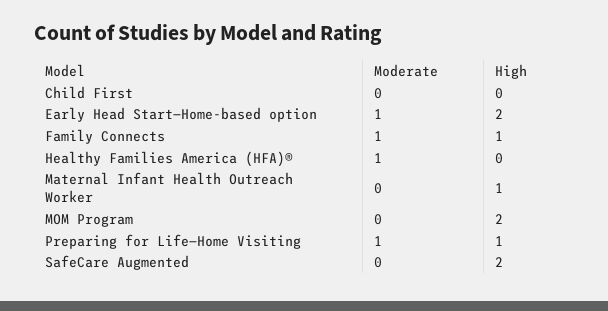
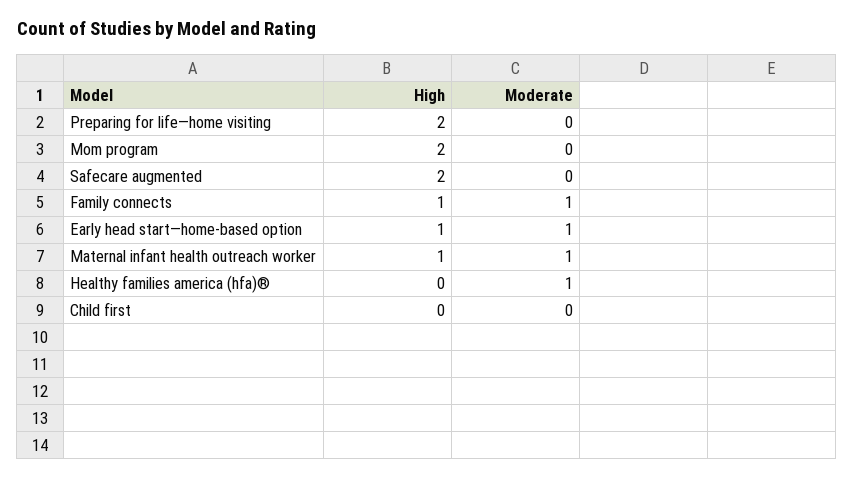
High, Early Head Start—Home-based option: 2 -> 1
Moderate, Maternal Infant Health Outreach Worker: 0 -> 1
Moderate, Preparing for Life—Home Visiting: 1 -> 0
High, Preparing for Life—Home Visiting: 1 -> 2

